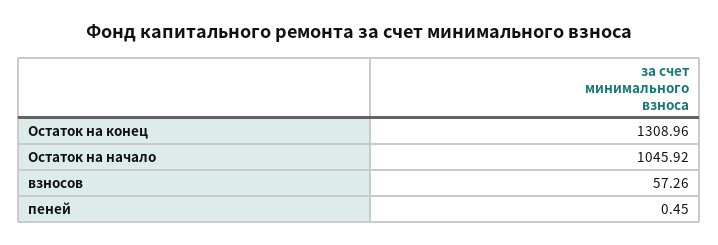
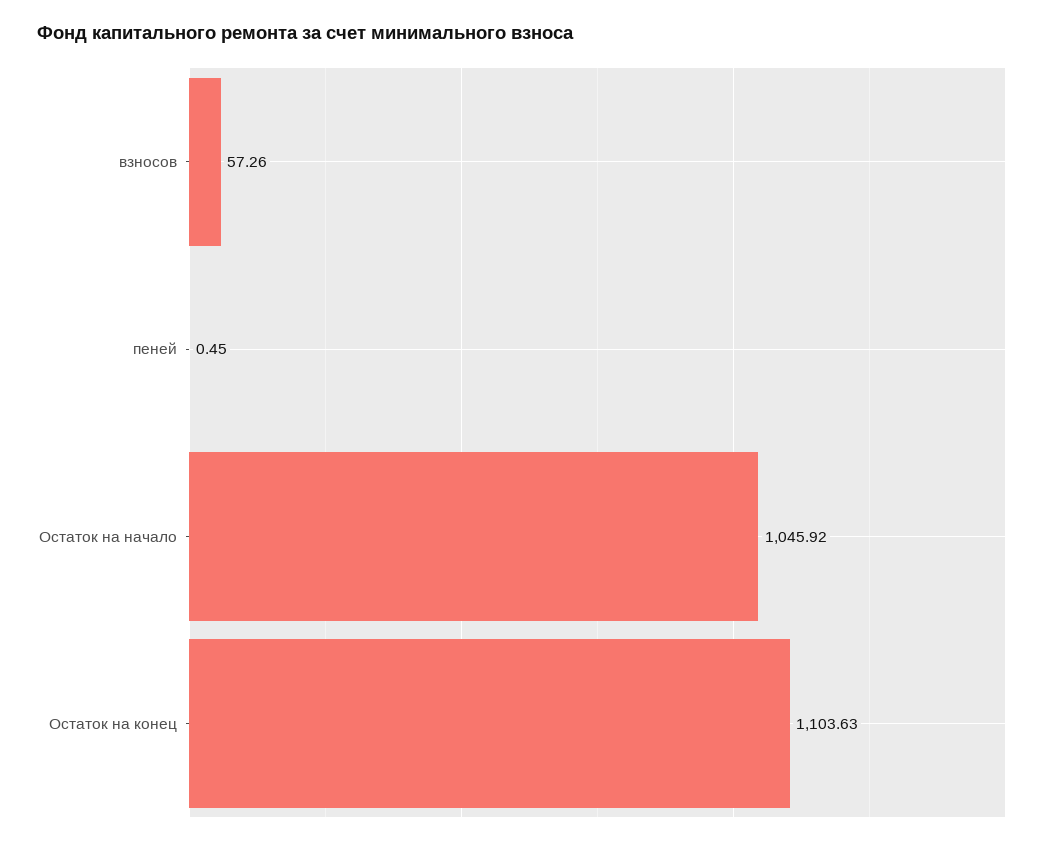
Остаток на конец: 1308.96 -> 1103.63

